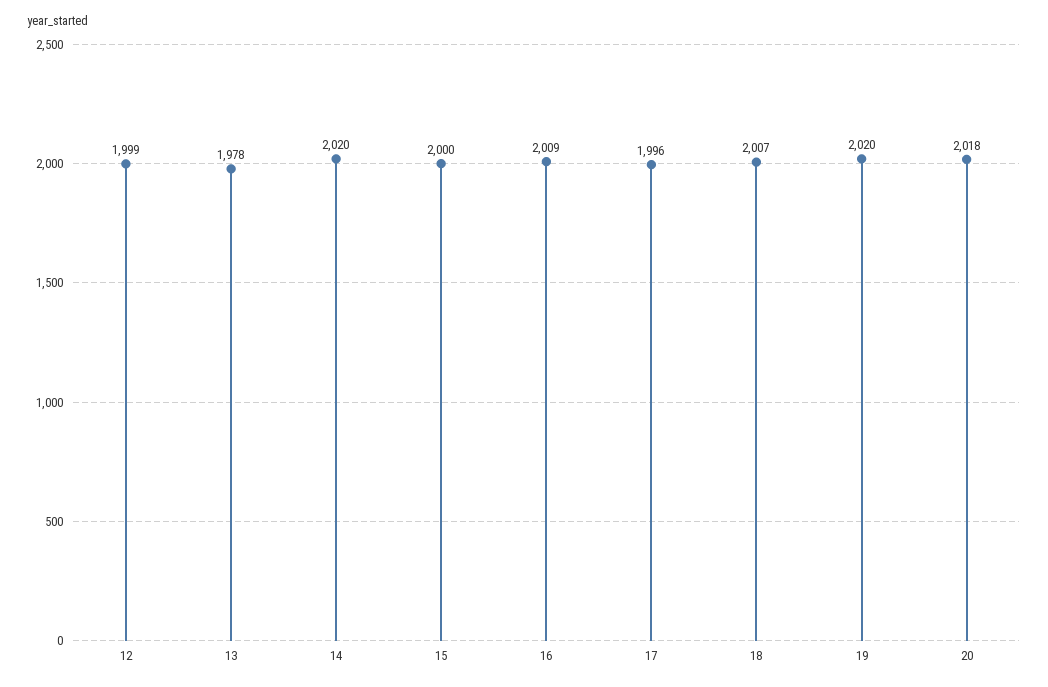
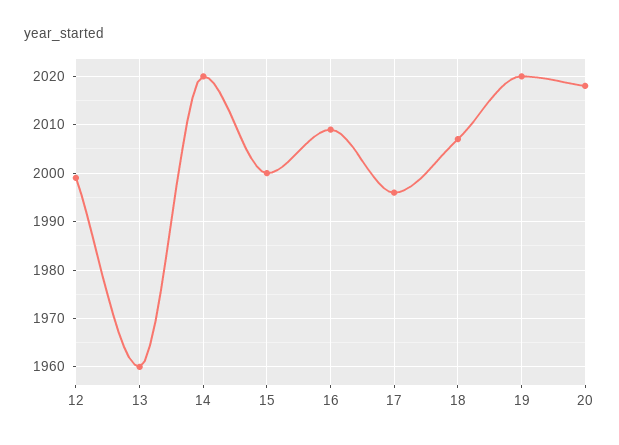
13: 1978 -> 1960

